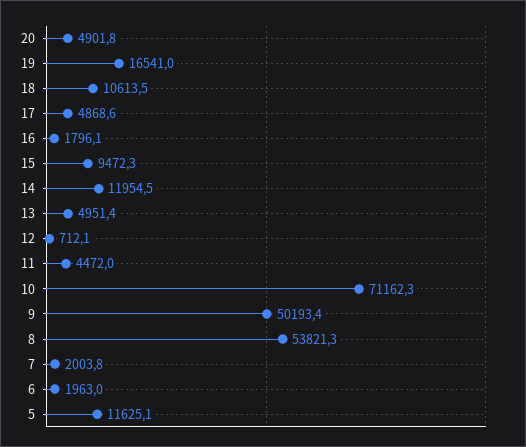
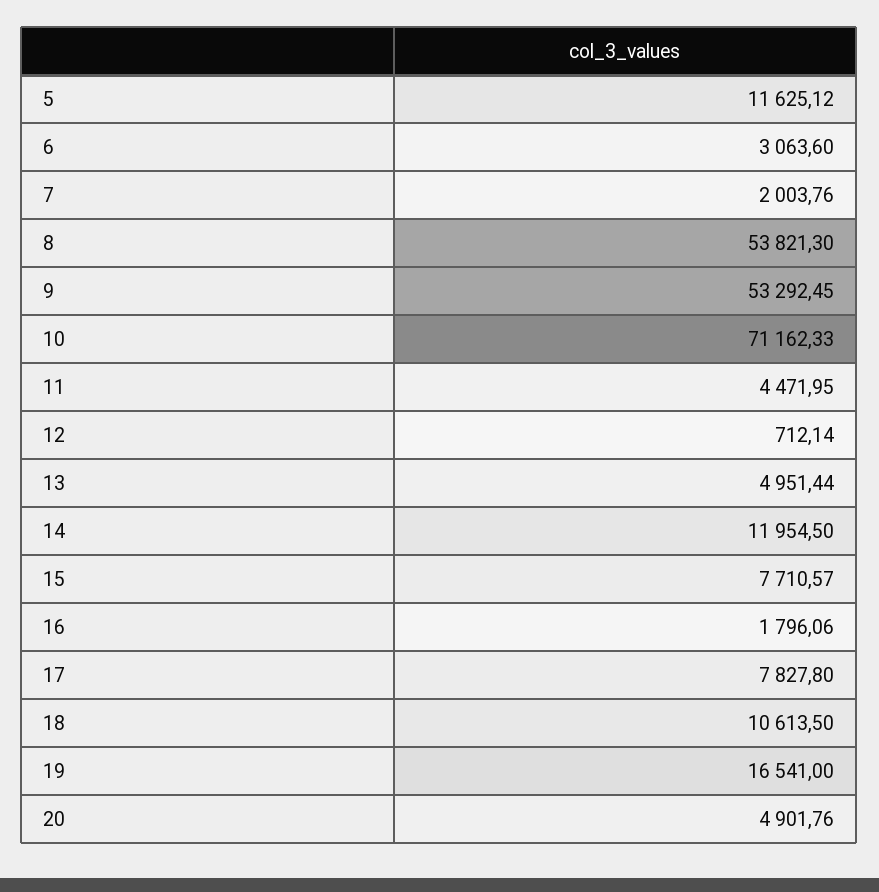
17: 4868.6 -> 7827.8
15: 9472.3 -> 7710.57
9: 50193.4 -> 53292.45
6: 1963 -> 3063.6

